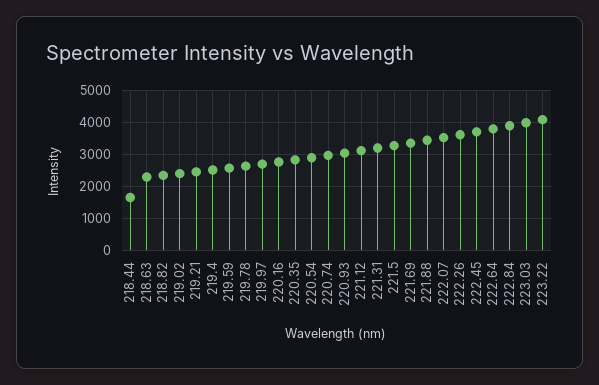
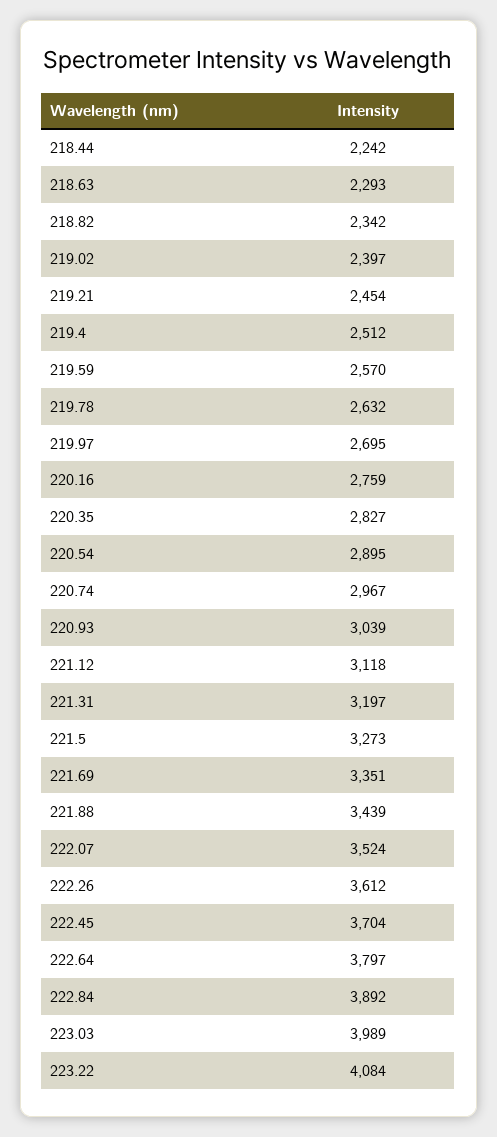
218.44: 1600 -> 2242

